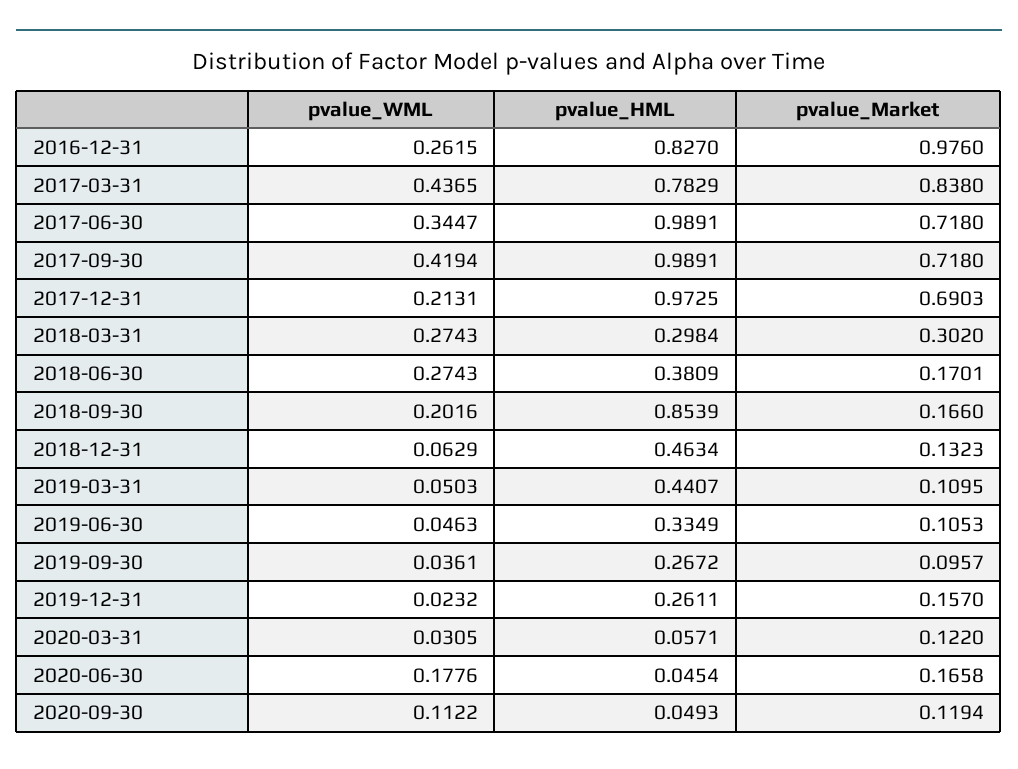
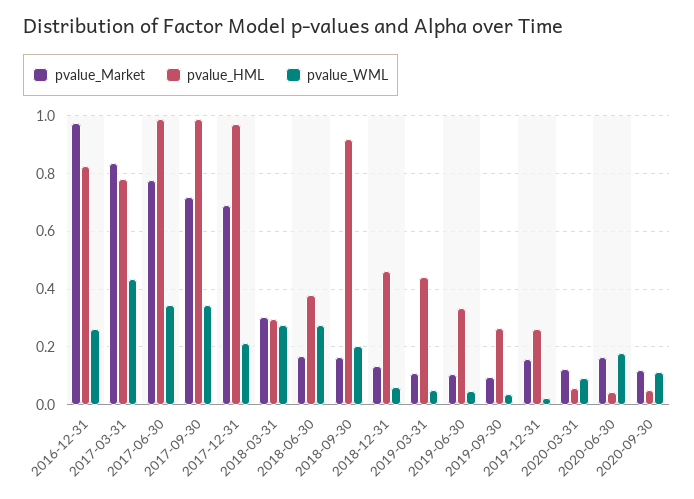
pvalue_Market, 2017-06-30: 0.718 -> 0.775
pvalue_WML, 2017-09-30: 0.4194 -> 0.35
pvalue_HML, 2018-09-30: 0.8539 -> 0.925
pvalue_WML, 2020-03-31: 0.0305 -> 0.1

